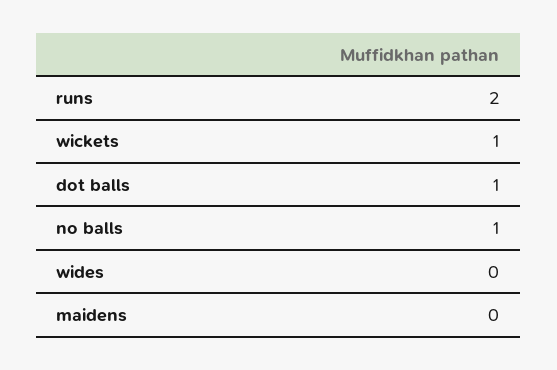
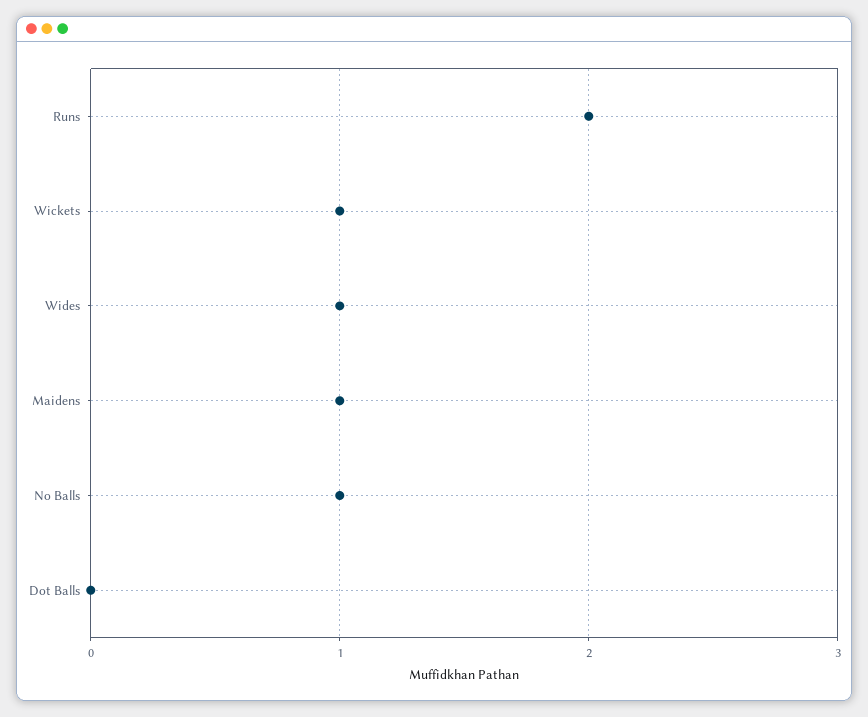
dot balls: 1 -> 0
wides: 0 -> 1
maidens: 0 -> 1

